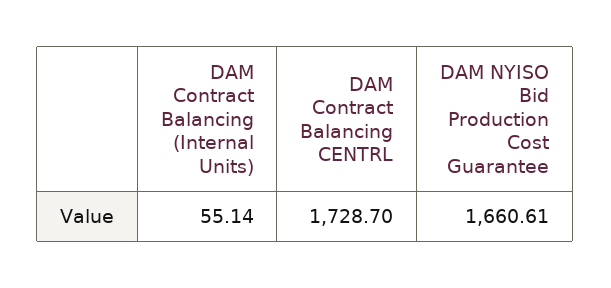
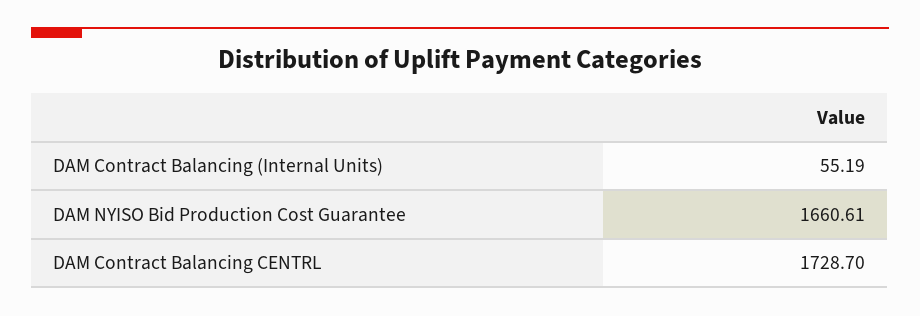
DAM Contract Balancing (Internal Units): 55.14 -> 55.19

